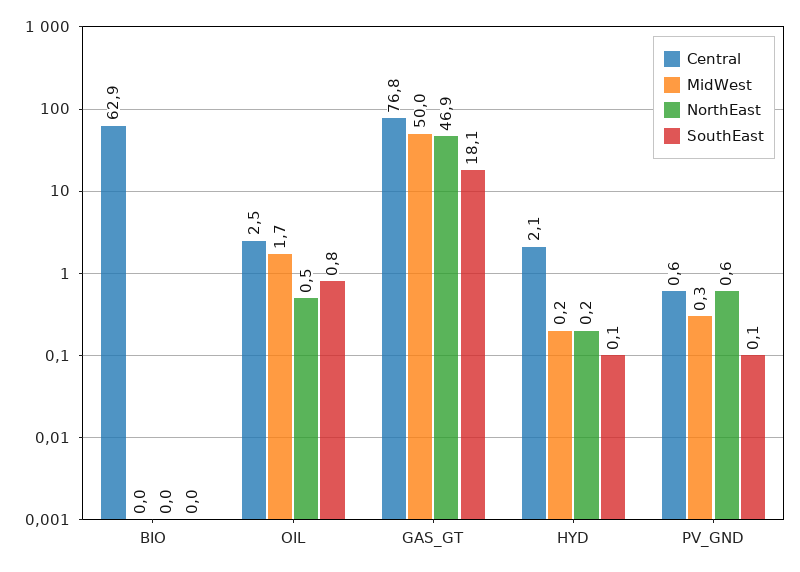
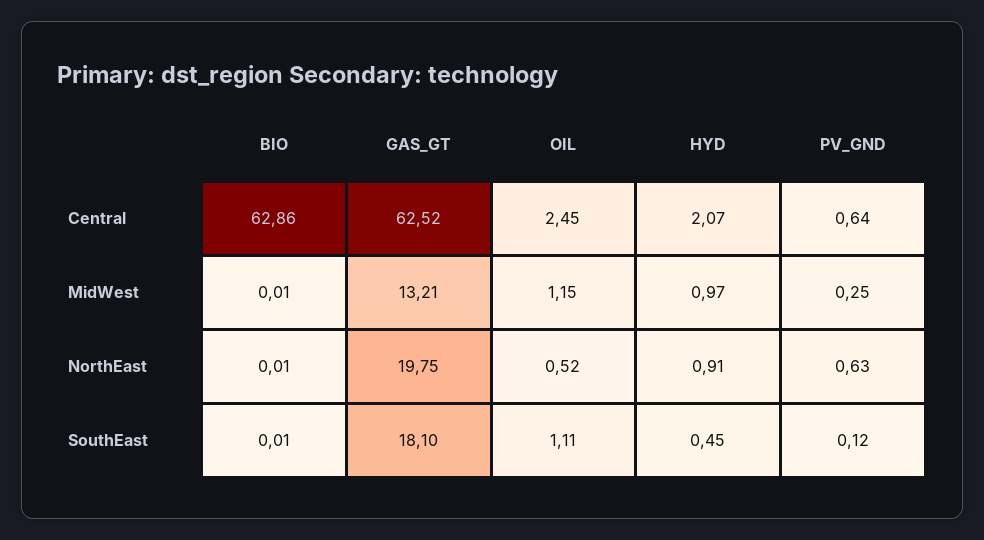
MidWest, OIL: 1.7 -> 1.15
SouthEast, OIL: 0.8 -> 1.11
Central, GAS_GT: 76.8 -> 62.52
MidWest, GAS_GT: 50 -> 13.21
NorthEast, GAS_GT: 46.9 -> 19.75
MidWest, HYD: 0.2 -> 0.97
NorthEast, HYD: 0.2 -> 0.91
SouthEast, HYD: 0.1 -> 0.45

